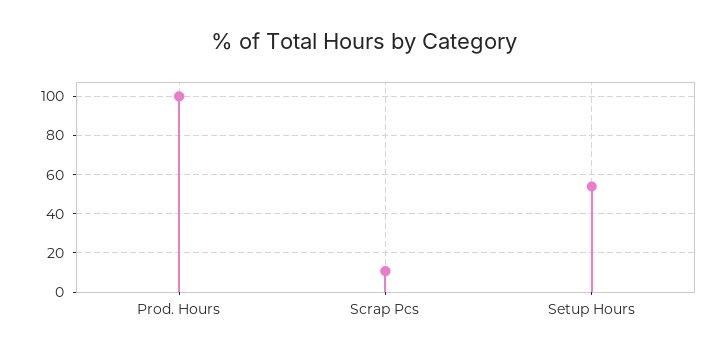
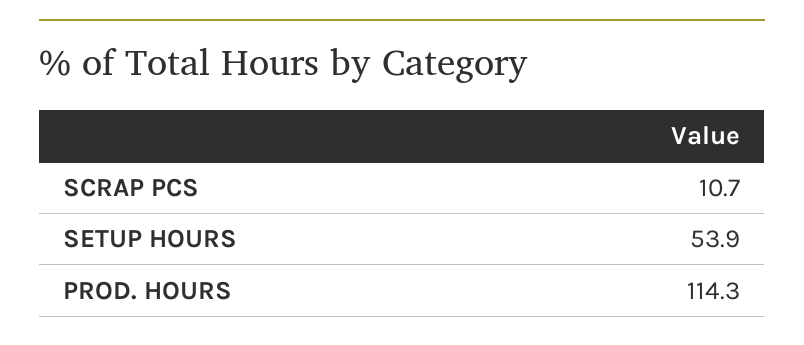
Prod. Hours: 100 -> 114.3

